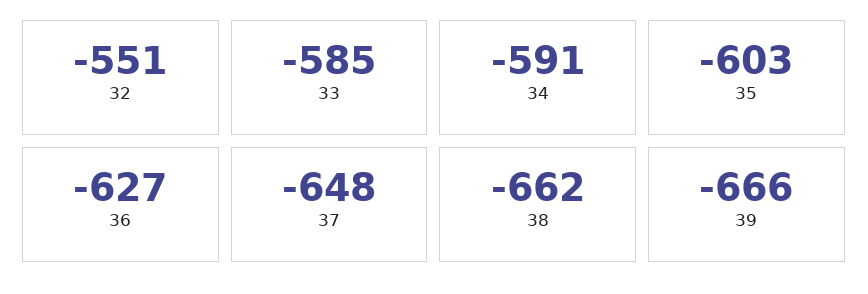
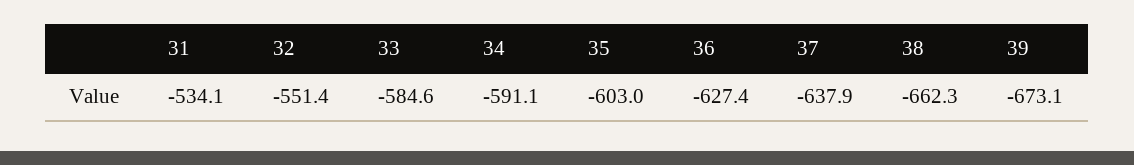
37: -648 -> -637.9
39: -666 -> -673.1
31: none -> -534.1

